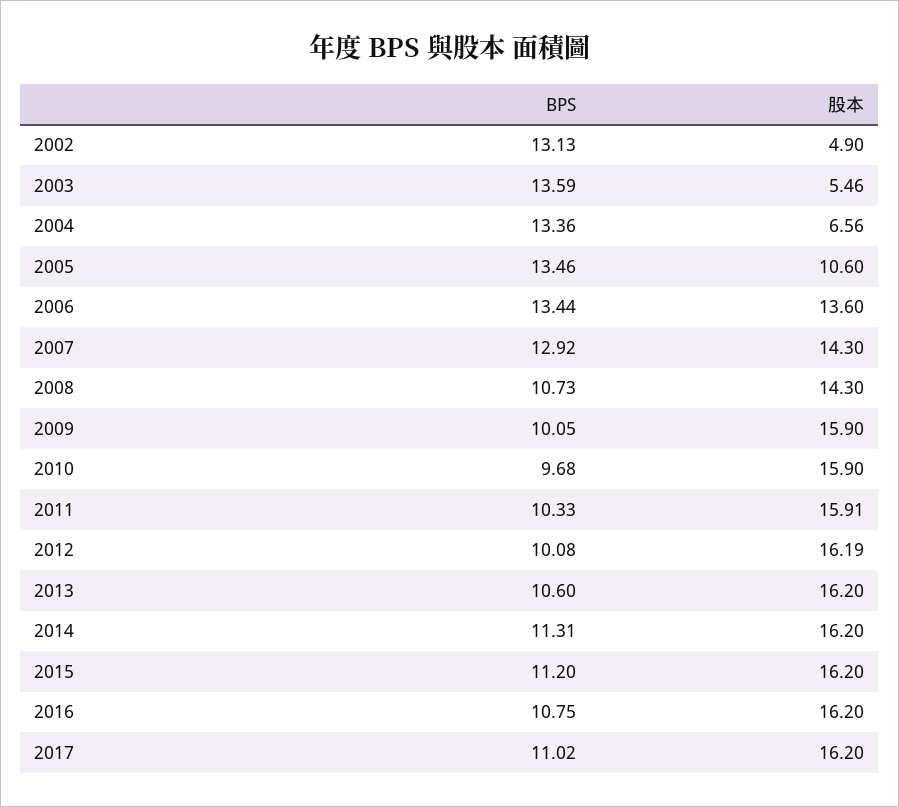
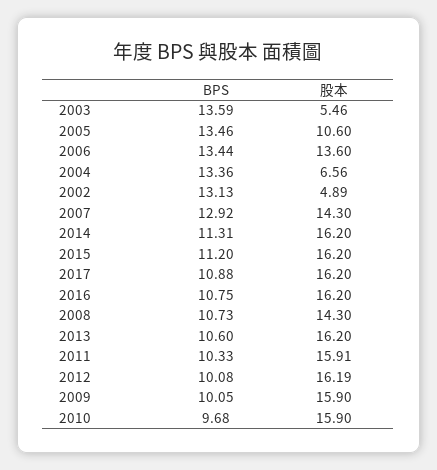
股本, 2002: 4.9 -> 4.89
BPS, 2017: 11.02 -> 10.88

